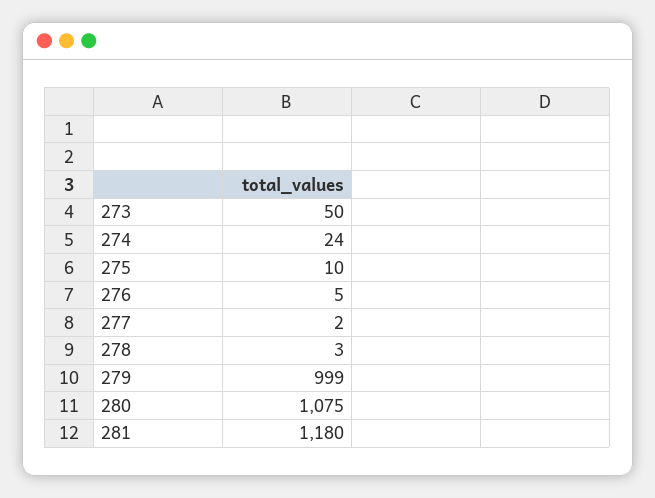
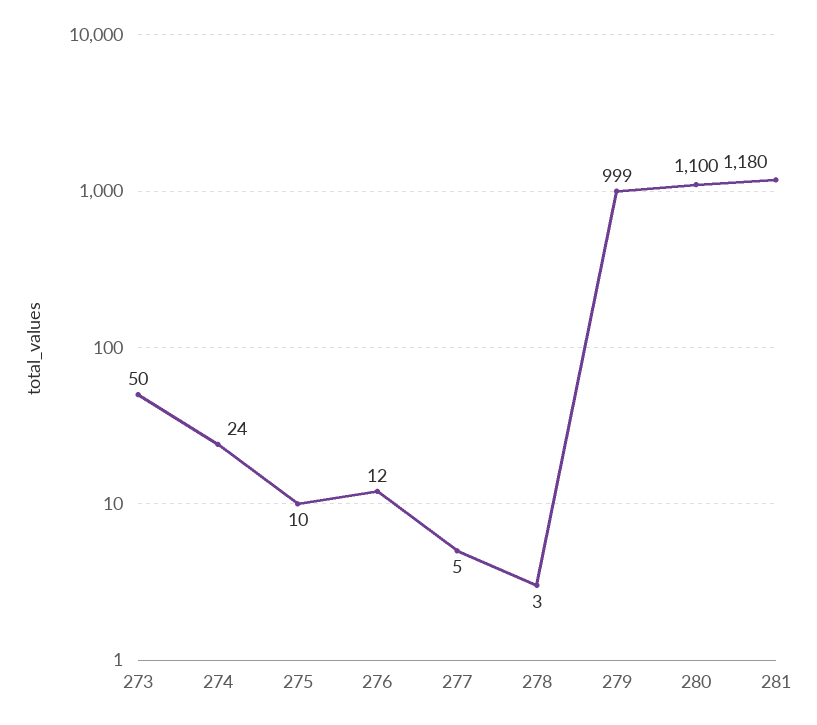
276: 5 -> 12
277: 2 -> 5
280: 1075 -> 1100

